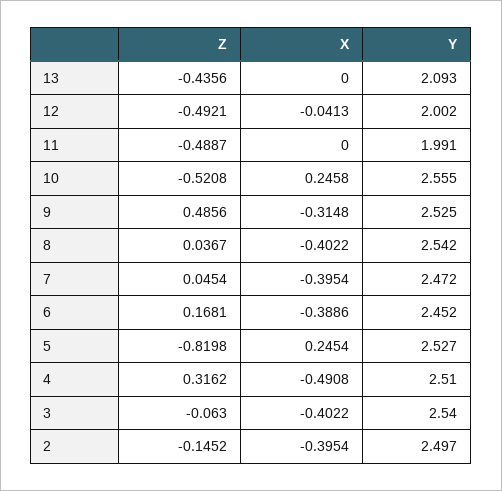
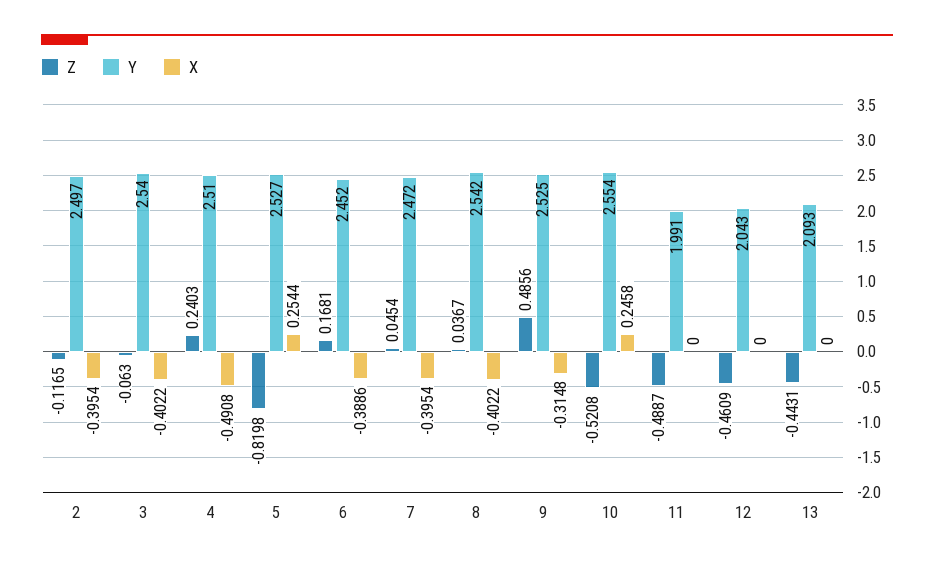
Z, 13: -0.4356 -> -0.4431
Z, 12: -0.4921 -> -0.4609
X, 12: -0.0413 -> 0
Y, 12: 2.002 -> 2.043
Y, 10: 2.555 -> 2.554
X, 5: 0.2454 -> 0.2544
Z, 4: 0.3162 -> 0.2403
Z, 2: -0.1452 -> -0.1165

